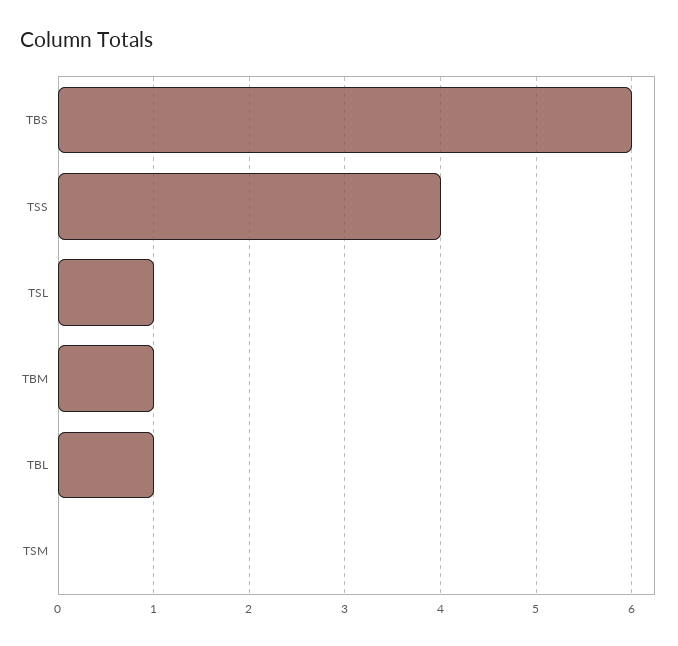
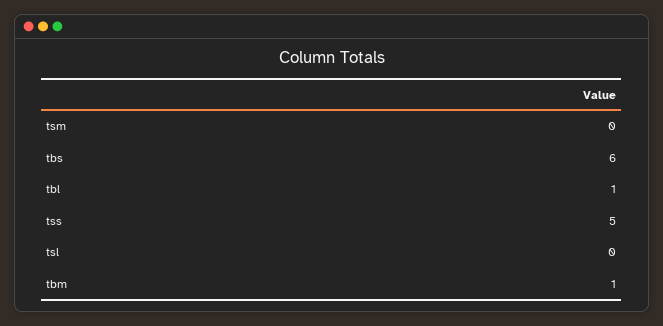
TSS: 4 -> 5
TSL: 1 -> 0

